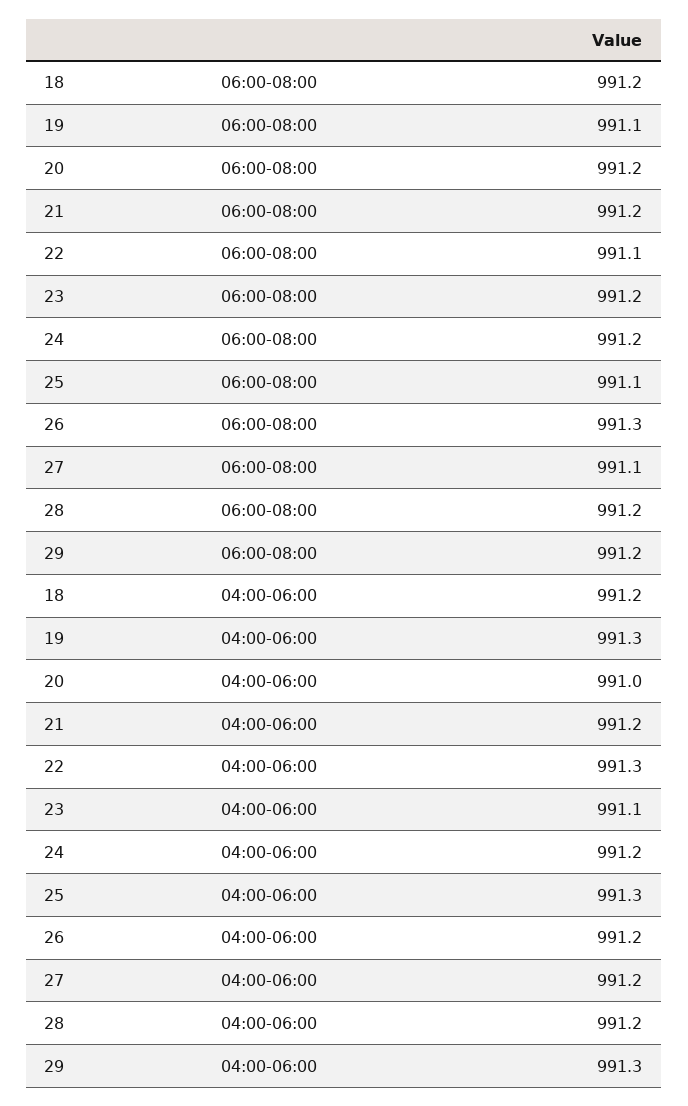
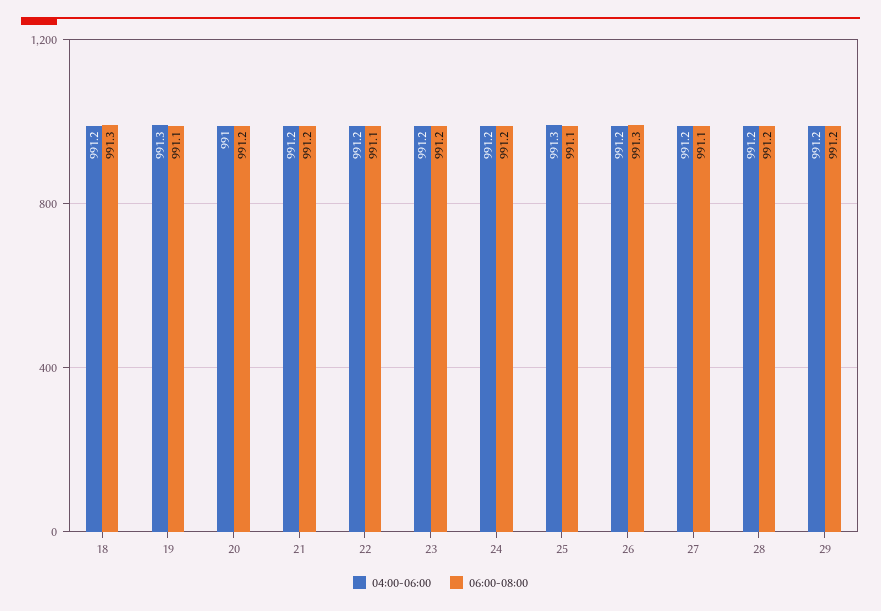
06:00-08:00, 18: 991.2 -> 991.3
04:00-06:00, 22: 991.3 -> 991.2
04:00-06:00, 23: 991.1 -> 991.2
04:00-06:00, 29: 991.3 -> 991.2

